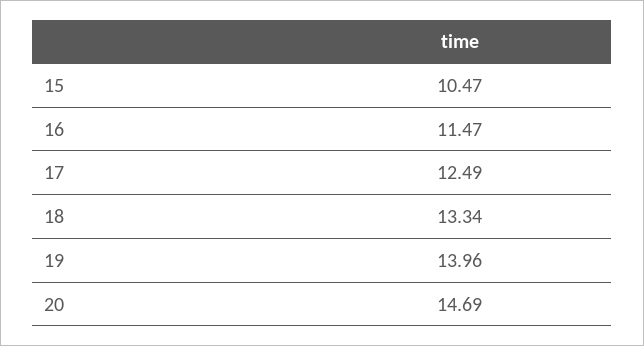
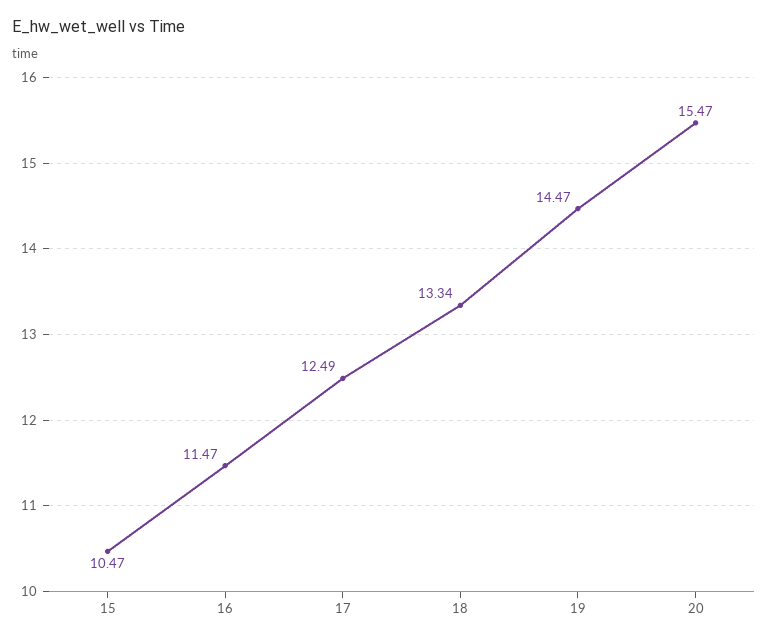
19: 13.96 -> 14.47
20: 14.69 -> 15.47

